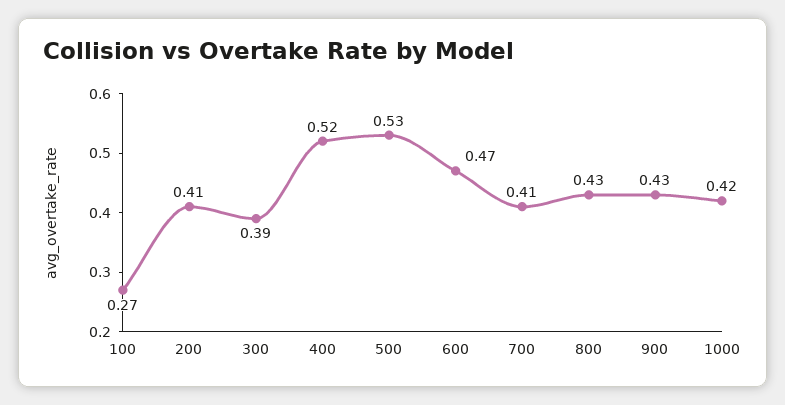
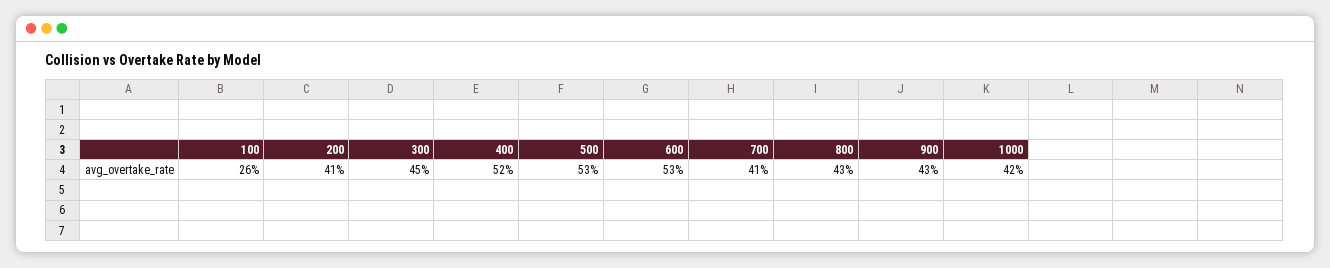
100: 0.27 -> 0.26
300: 0.39 -> 0.45
600: 0.47 -> 0.53

